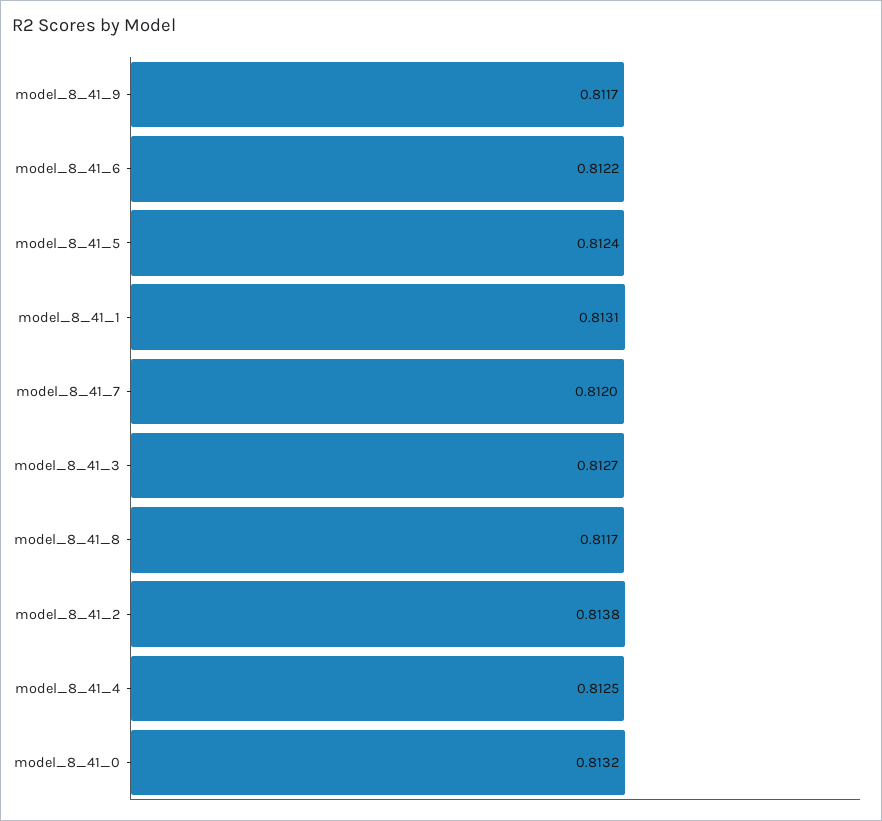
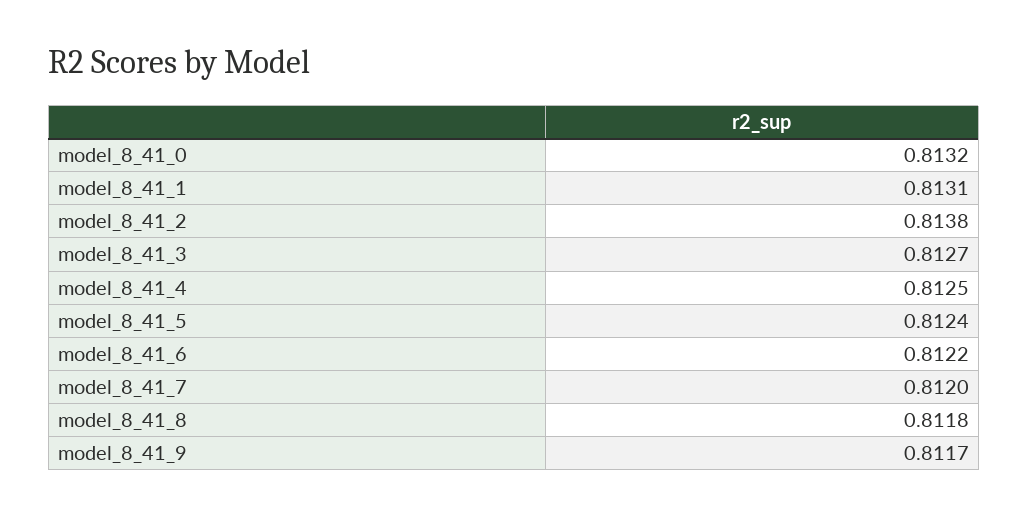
model_8_41_8: 0.8117 -> 0.8118

